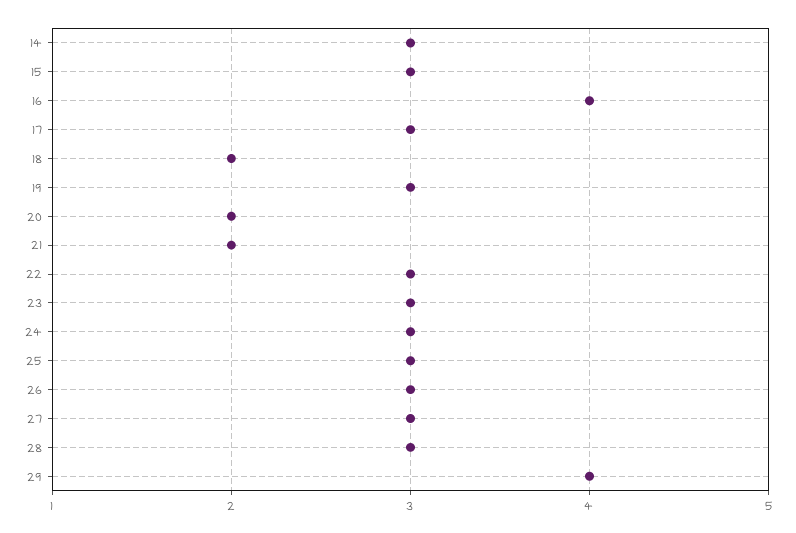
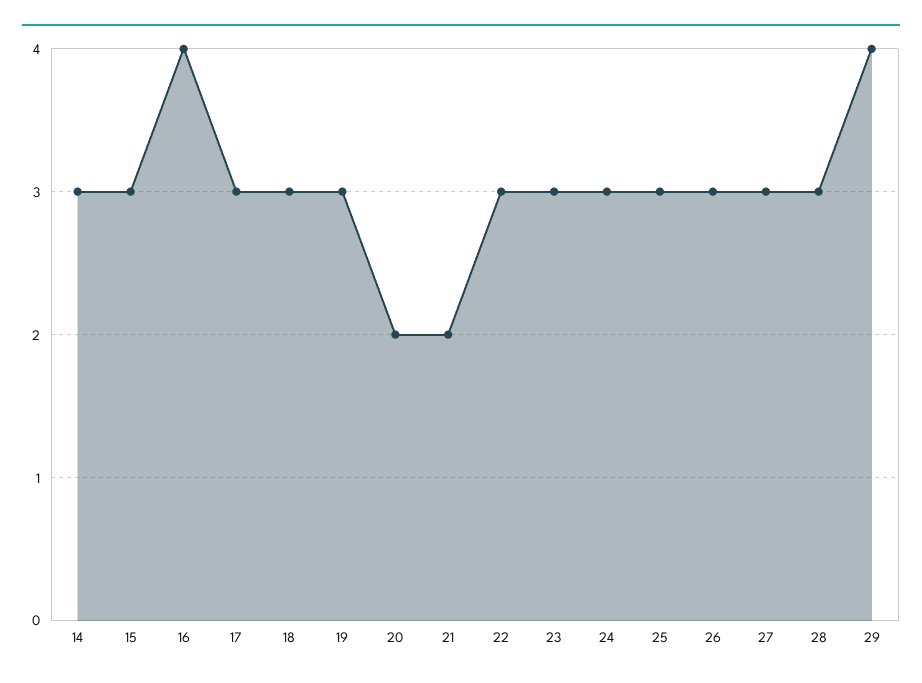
18: 2 -> 3

